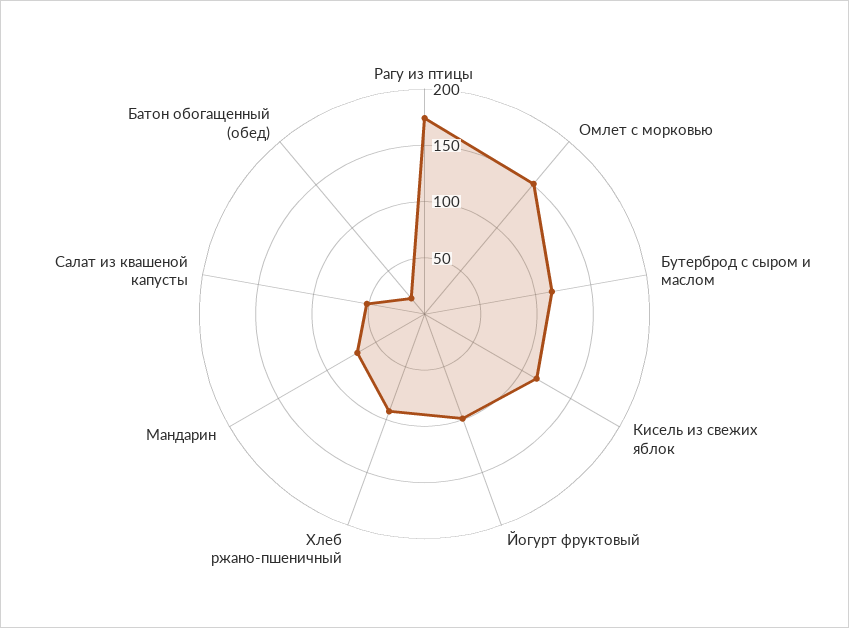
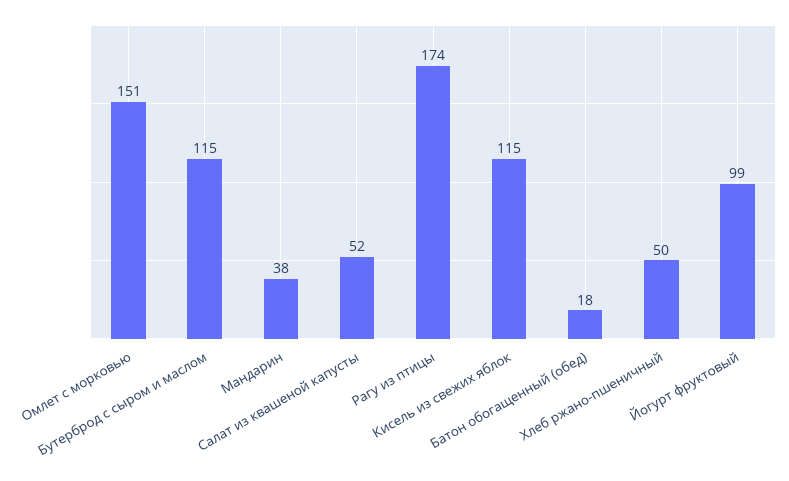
Хлеб ржано-пшеничный: 90 -> 50
Мандарин: 70 -> 38

